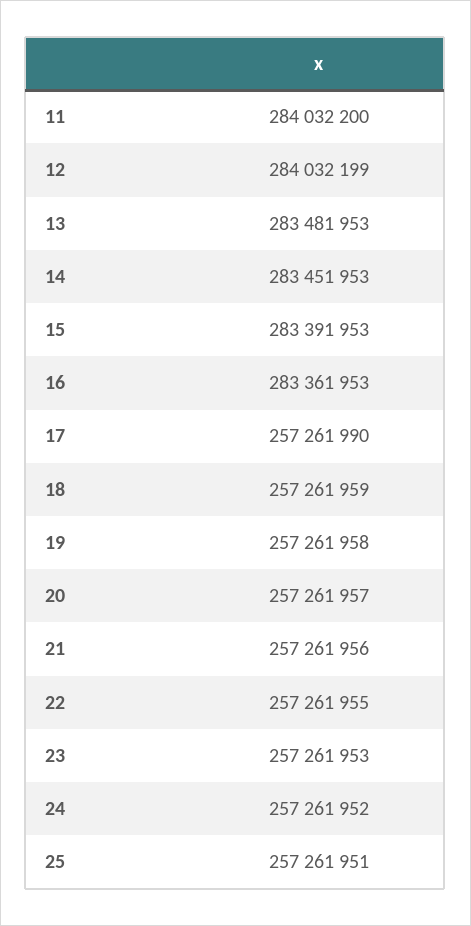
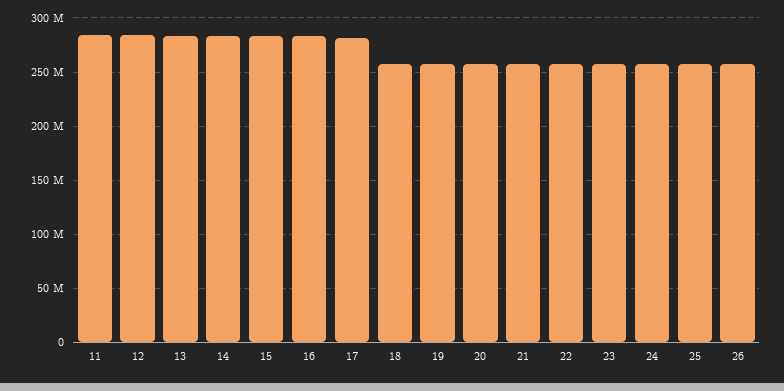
17: 257261990 -> 280000000
26: none -> 260000000

